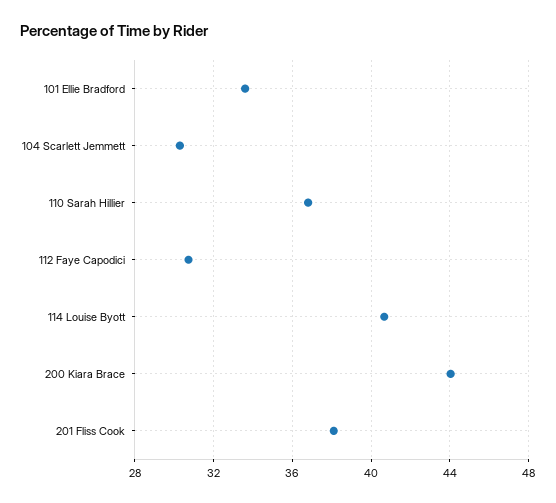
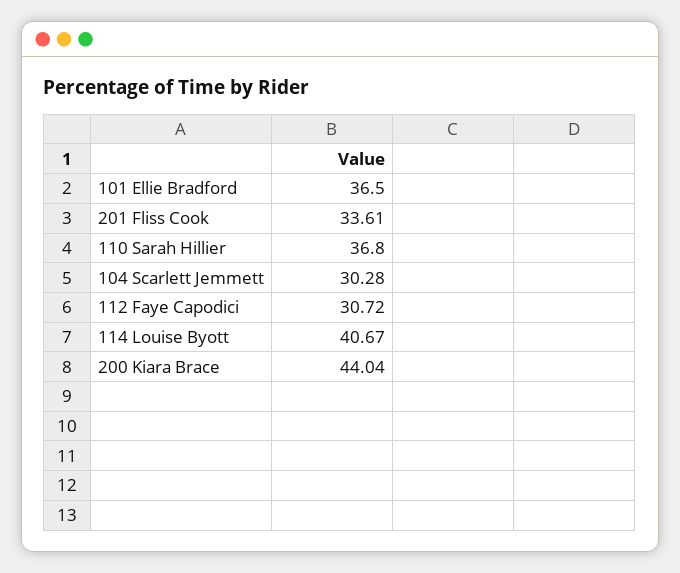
101 Ellie Bradford: 33.5 -> 36.5
201 Fliss Cook: 38 -> 33.61

